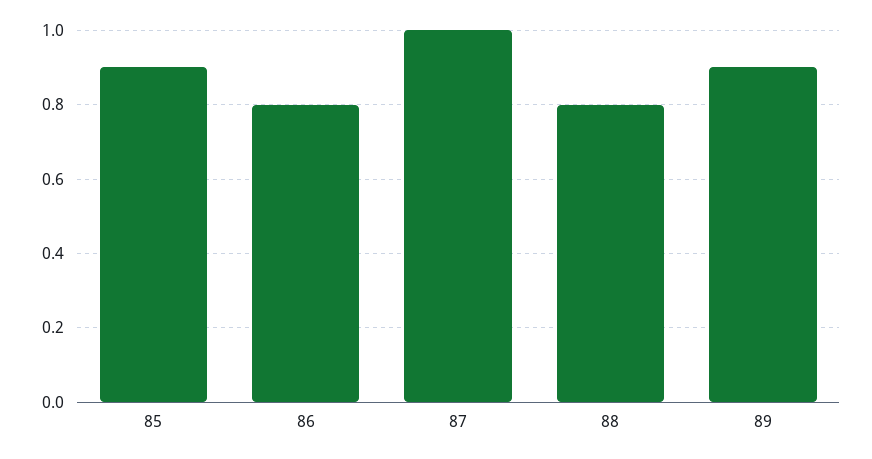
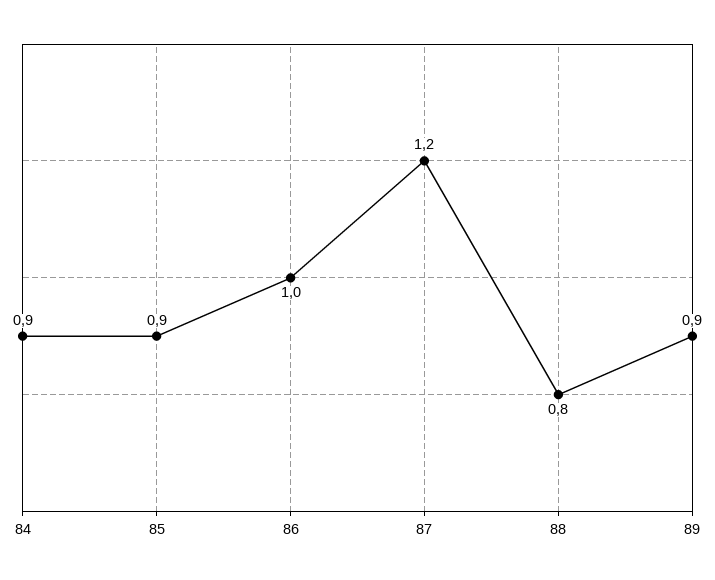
86: 0.8 -> 1
87: 1 -> 1.2
84: none -> 0.9

